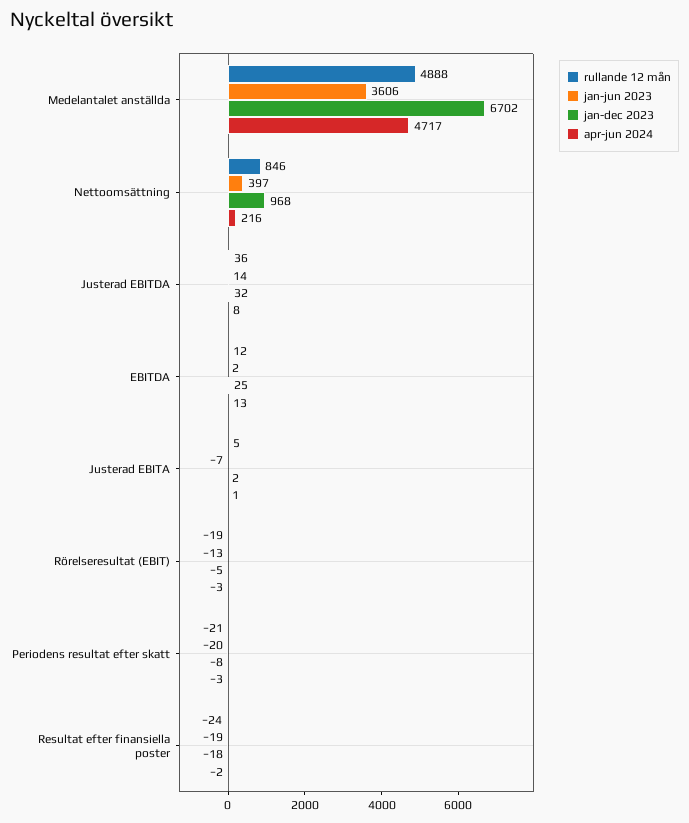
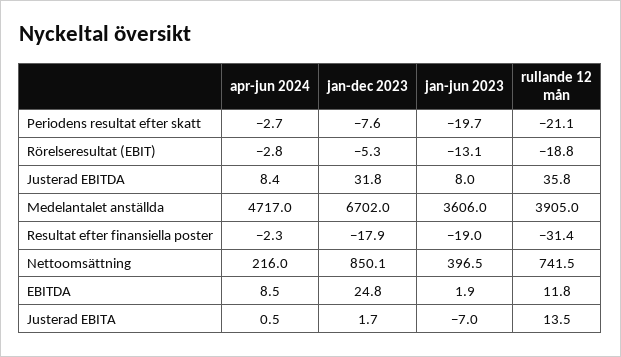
rullande 12 mån, Medelantalet anställda: 4888 -> 3905
rullande 12 mån, Nettoomsättning: 846 -> 741.5
jan-dec 2023, Nettoomsättning: 968 -> 850.1
jan-jun 2023, Justerad EBITDA: 14 -> 8
apr-jun 2024, EBITDA: 13 -> 8.5
rullande 12 mån, Justerad EBITA: 5 -> 13.5
rullande 12 mån, Resultat efter finansiella poster: -24 -> -31.4

